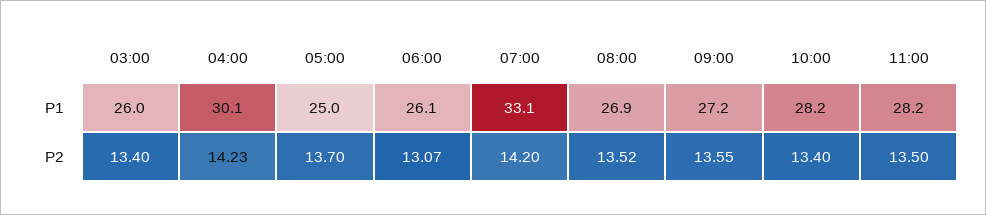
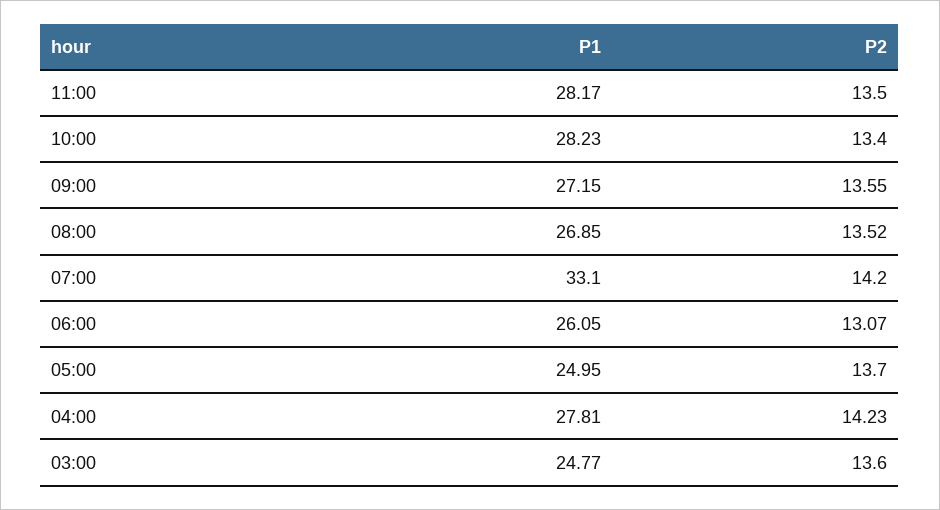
03:00, P1: 26 -> 24.77
04:00, P1: 30.1 -> 27.81
03:00, P2: 13.4 -> 13.6

